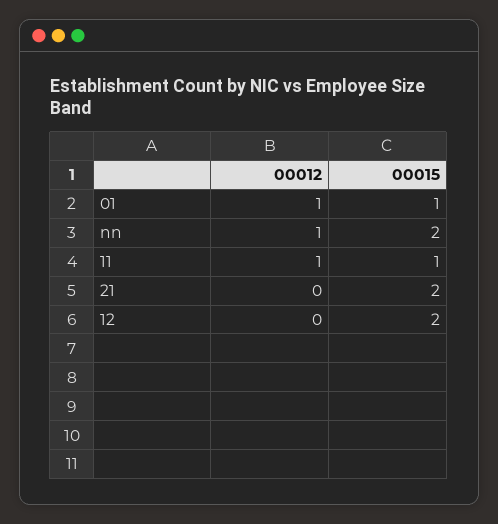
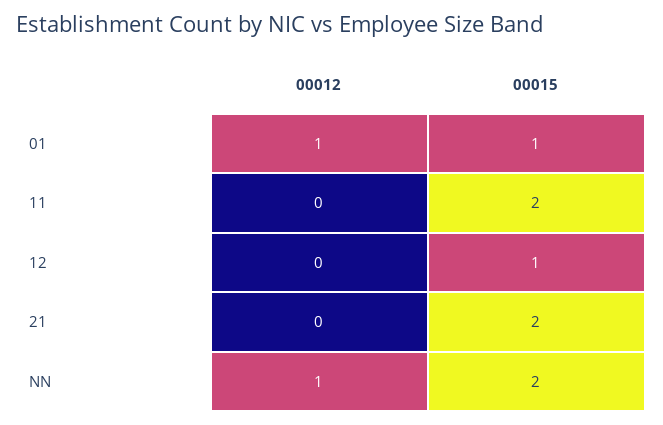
00012, 11: 1 -> 0
00015, 11: 1 -> 2
00015, 12: 2 -> 1

